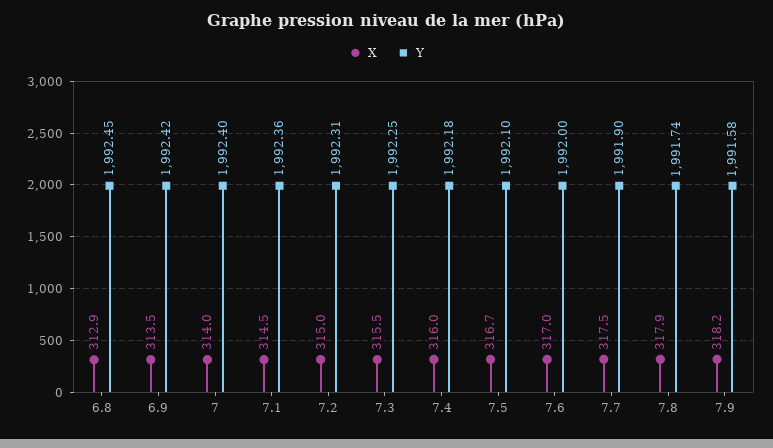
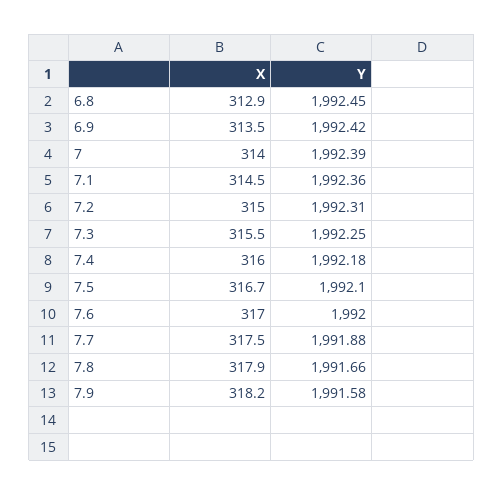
Y, 7: 1992.4 -> 1992.39
Y, 7.7: 1991.9 -> 1991.88
Y, 7.8: 1991.74 -> 1991.66

